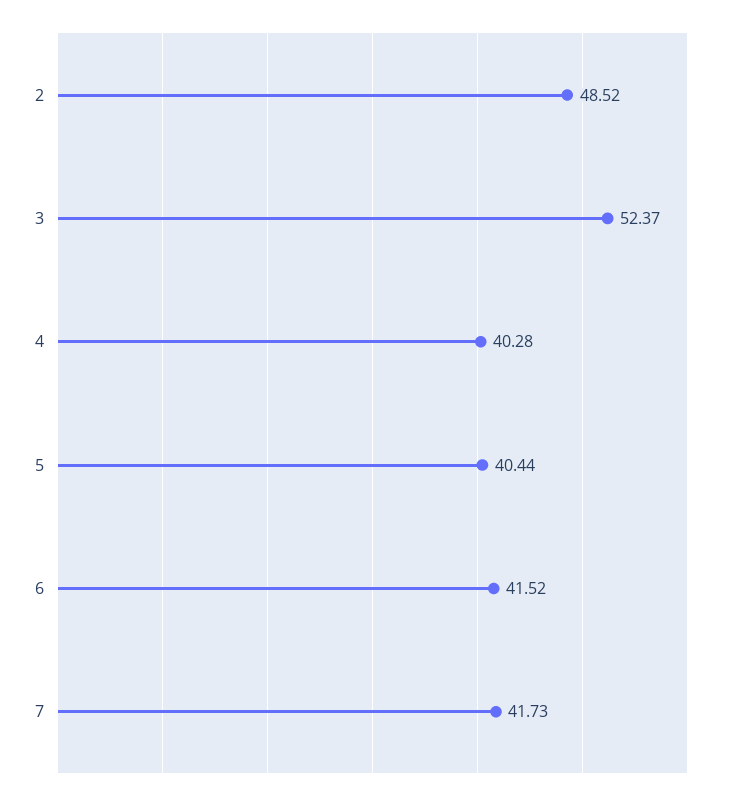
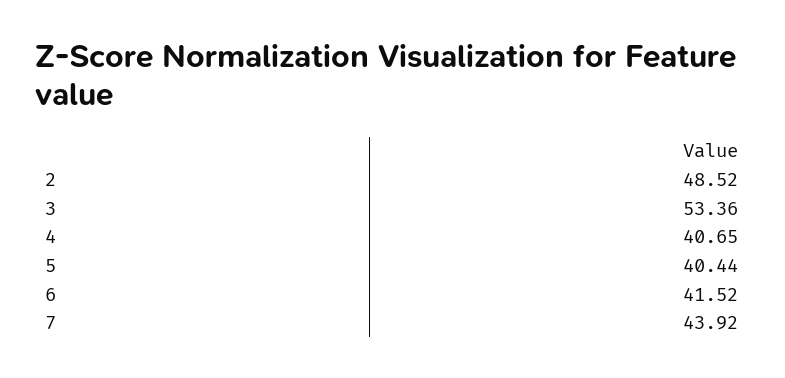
3: 52.37 -> 53.36
4: 40.28 -> 40.65
7: 41.73 -> 43.92

